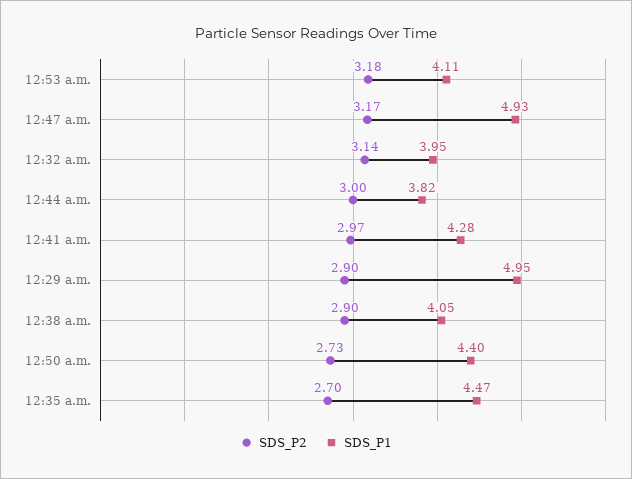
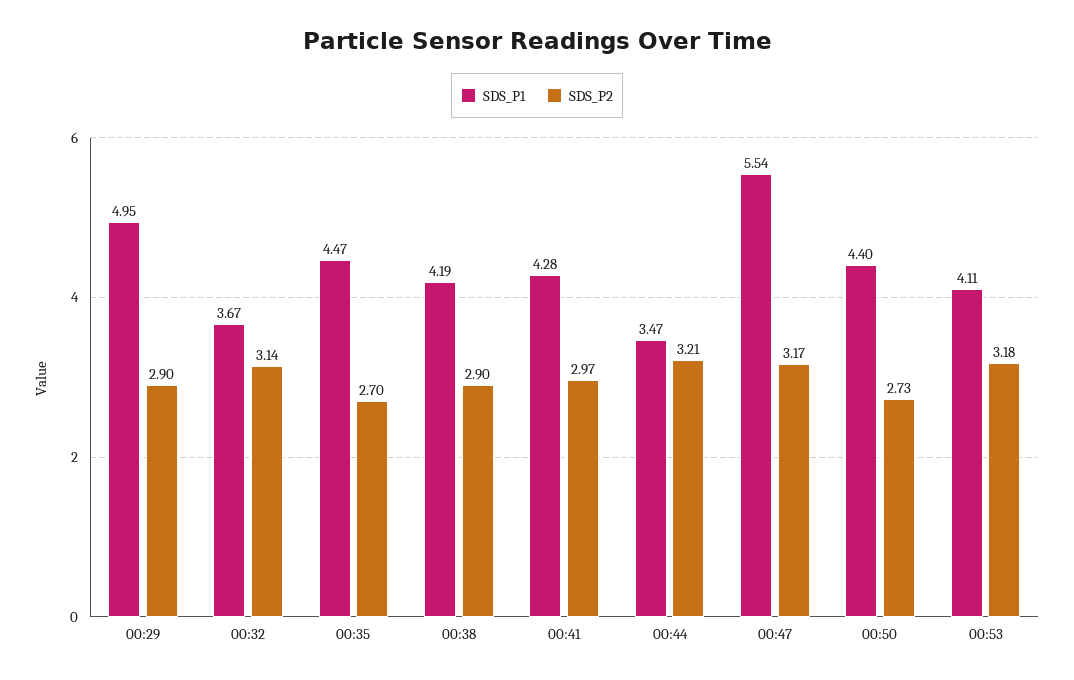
SDS_P1, 12:47 a.m.: 4.93 -> 5.54
SDS_P1, 12:32 a.m.: 3.95 -> 3.67
SDS_P2, 12:44 a.m.: 3 -> 3.21
SDS_P1, 12:44 a.m.: 3.82 -> 3.47
SDS_P1, 12:38 a.m.: 4.05 -> 4.19

